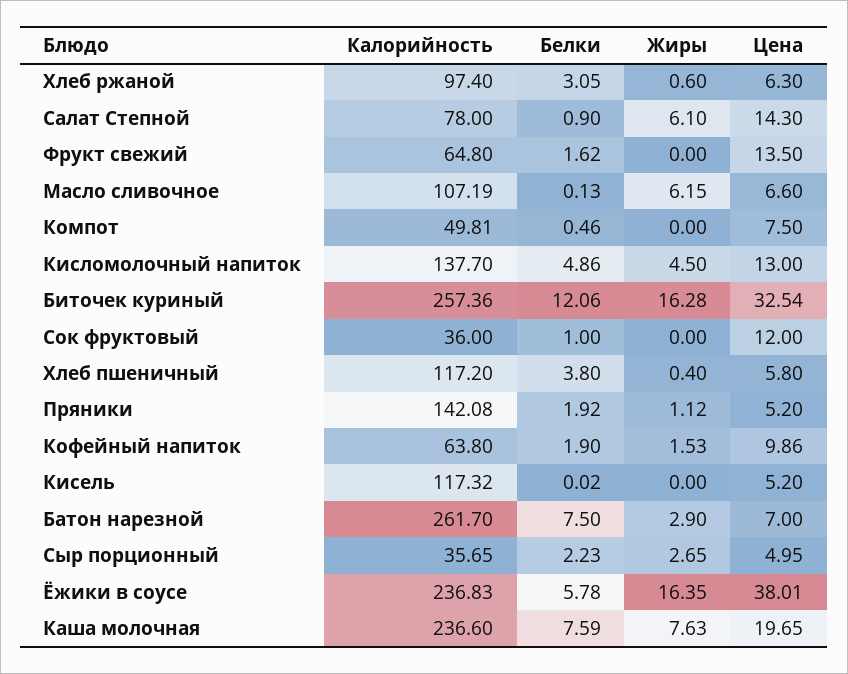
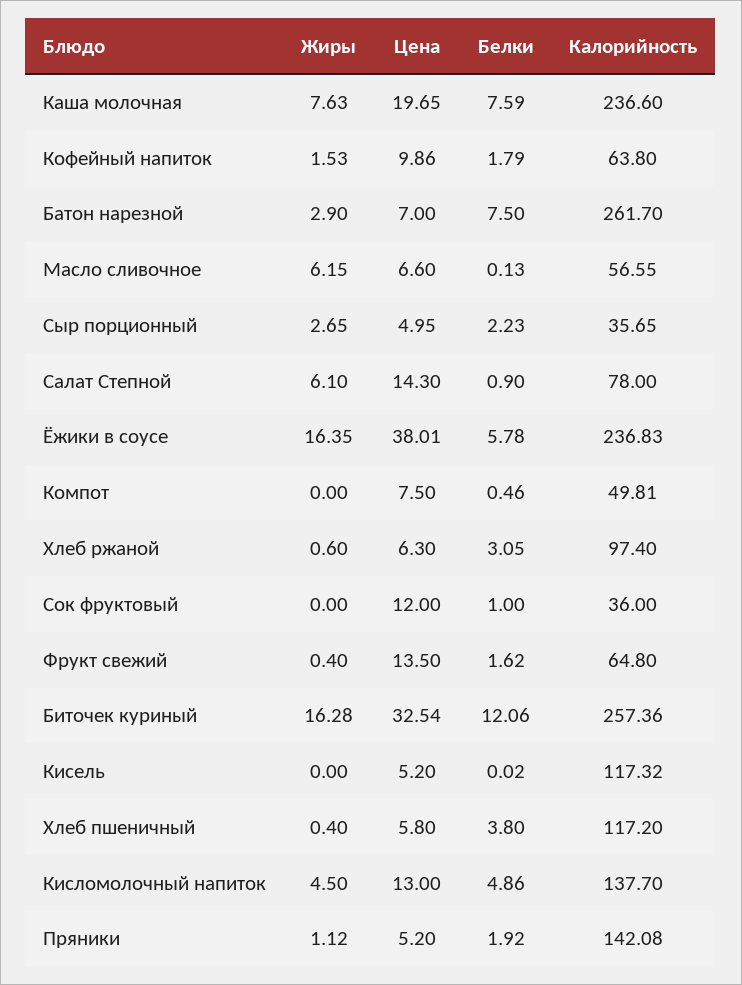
Жиры, Фрукт свежий: 0 -> 0.4
Калорийность, Масло сливочное: 107.19 -> 56.55
Белки, Кофейный напиток: 1.9 -> 1.79

